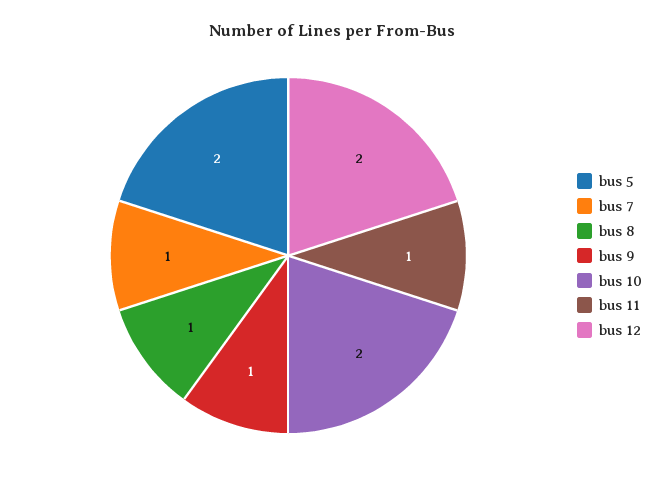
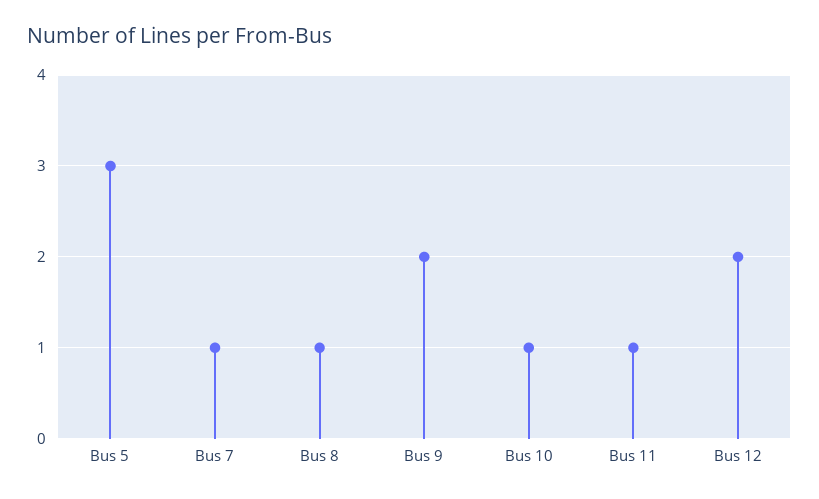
bus 5: 2 -> 3
bus 9: 1 -> 2
bus 10: 2 -> 1

